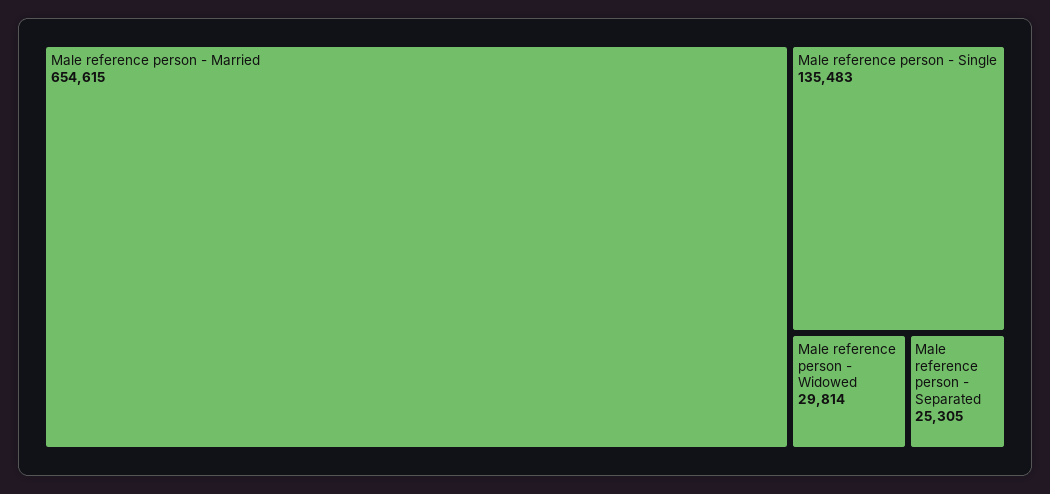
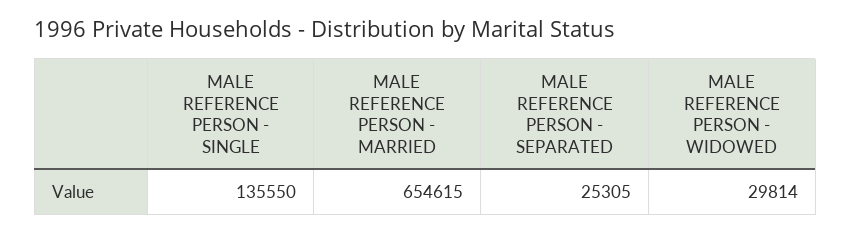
Male reference person - Single: 135483 -> 135550

